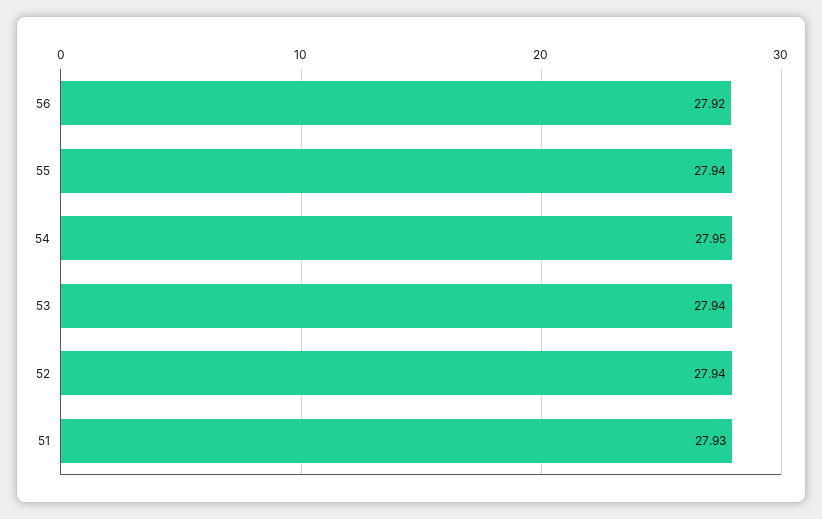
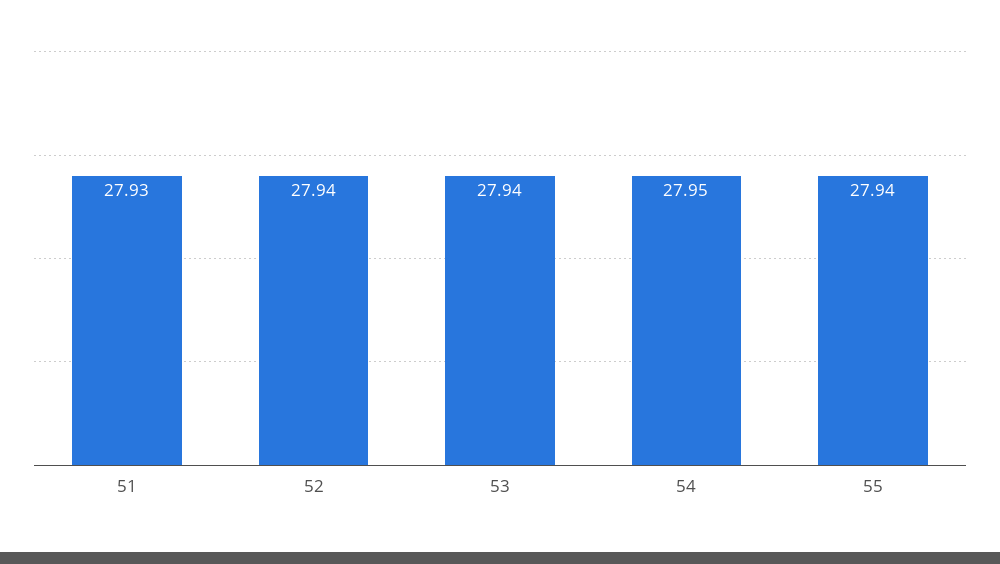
56: 27.92 -> none

